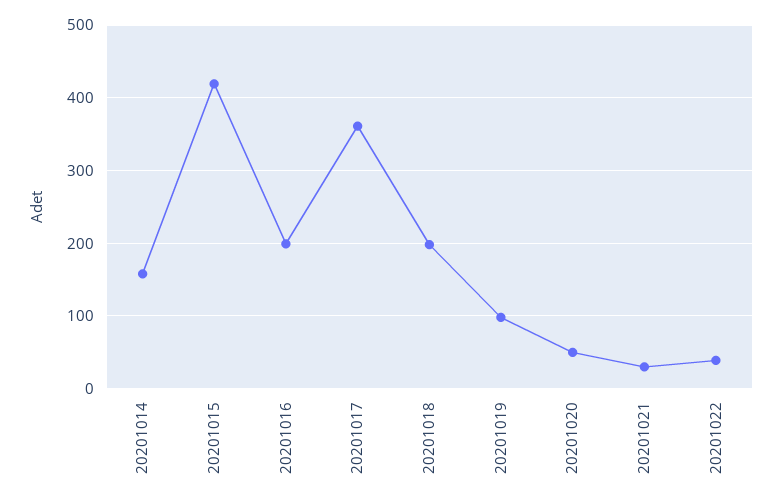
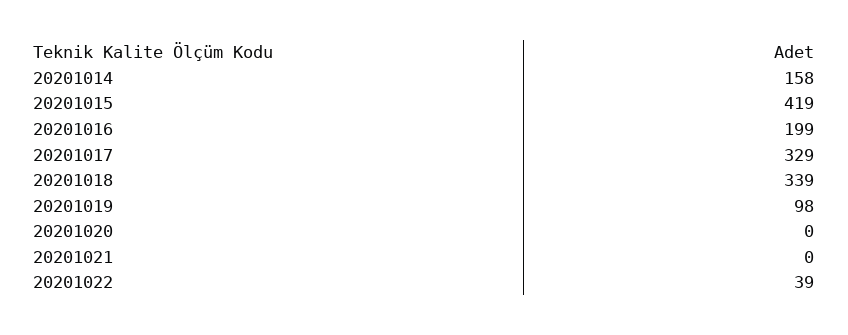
20201017: 360 -> 329
20201018: 200 -> 339
20201020: 50 -> 0
20201021: 30 -> 0

